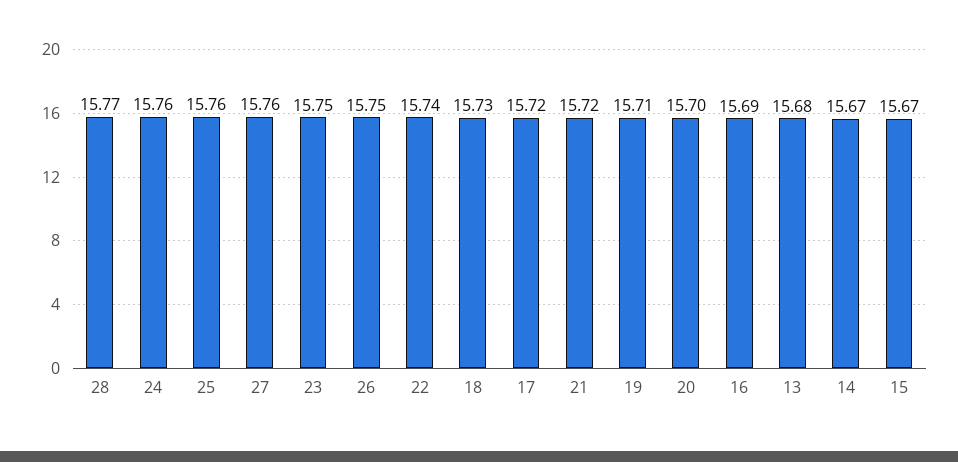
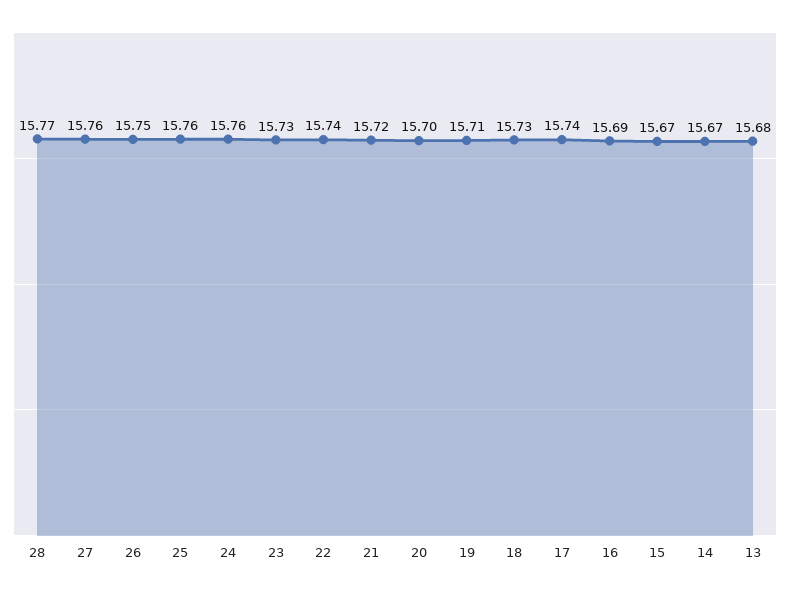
23: 15.75 -> 15.73
17: 15.72 -> 15.74

